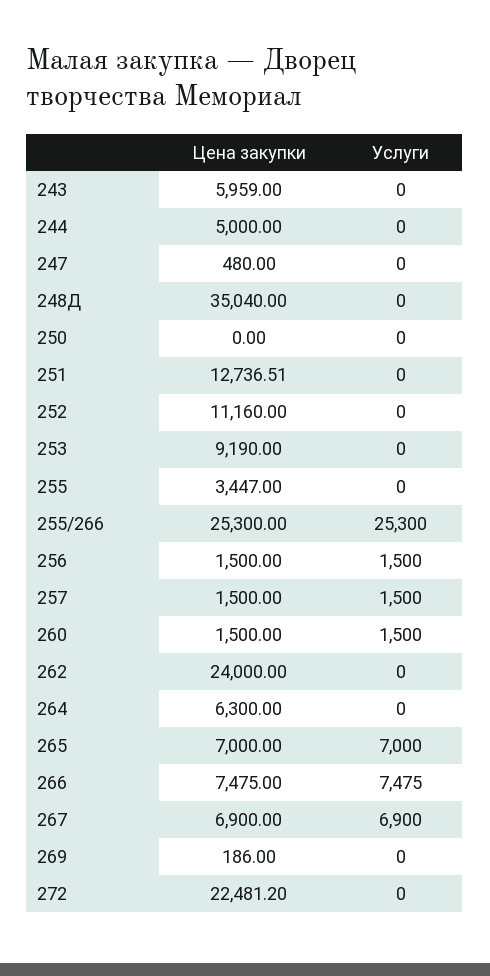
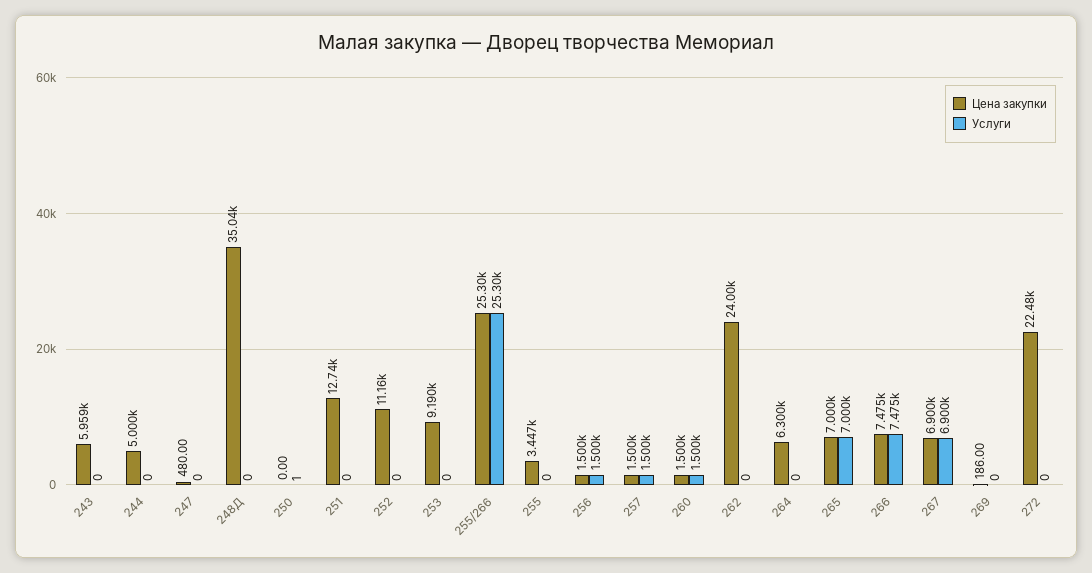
Услуги, 250: 0 -> 1

